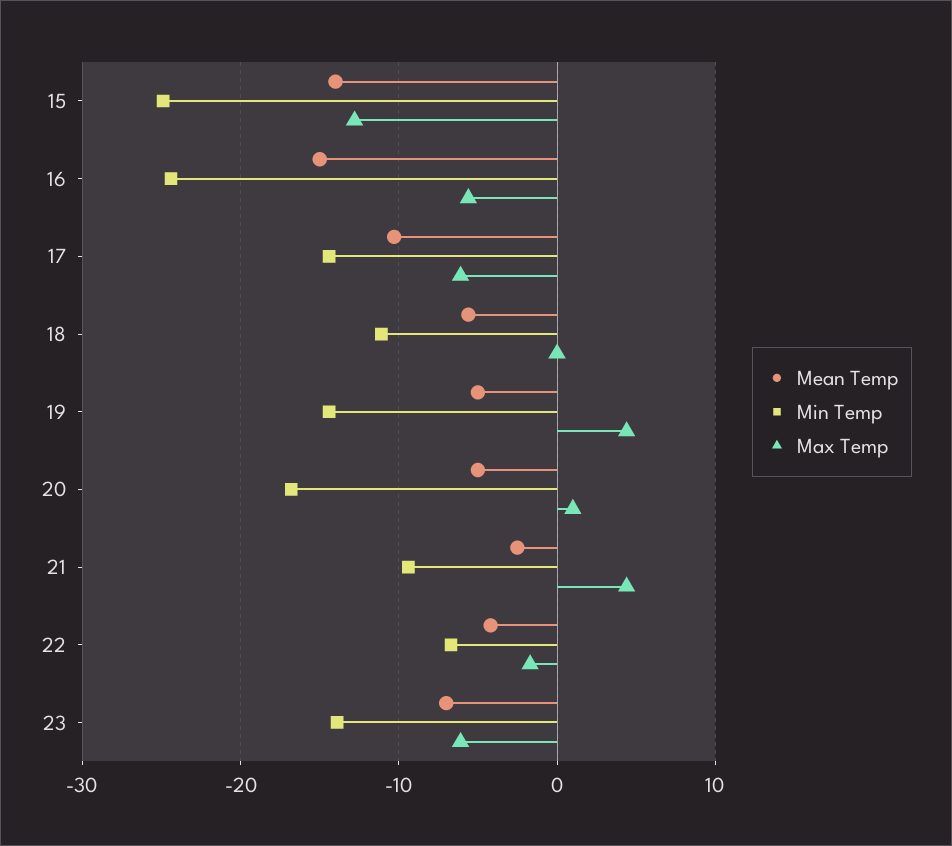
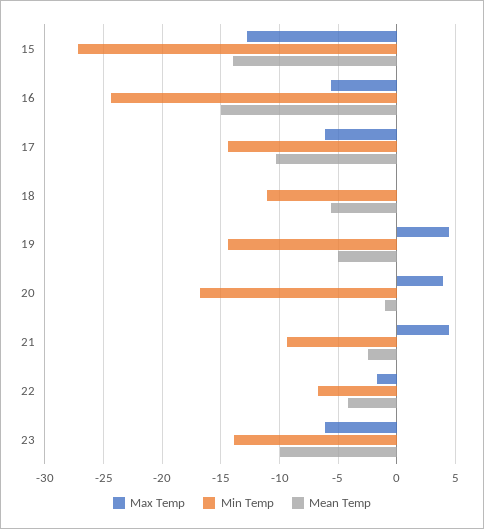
Min Temp, 15: -25 -> -27
Mean Temp, 20: -5 -> -1
Max Temp, 20: 1 -> 4
Mean Temp, 23: -7 -> -10

